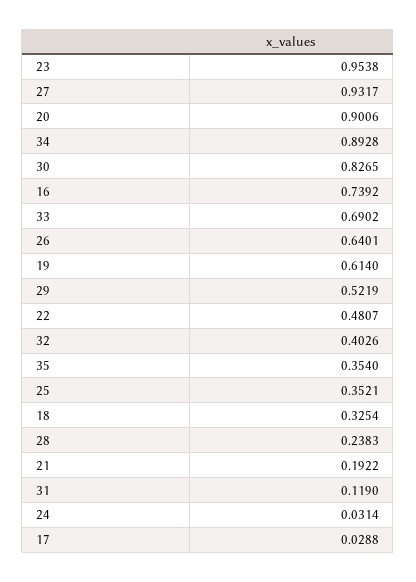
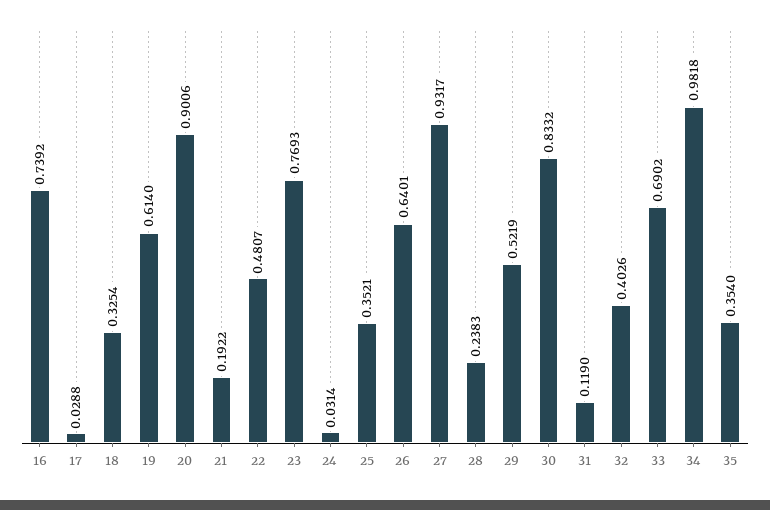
23: 0.9538 -> 0.7693
34: 0.8928 -> 0.9818
30: 0.8265 -> 0.8332

